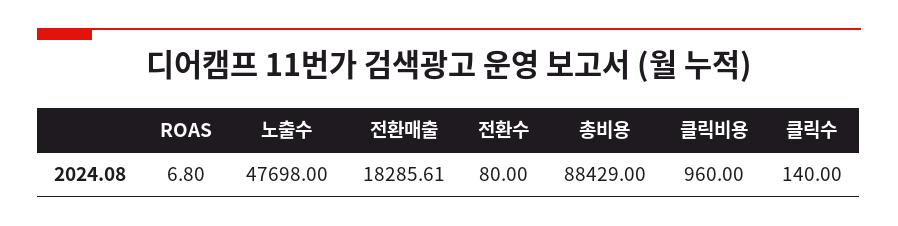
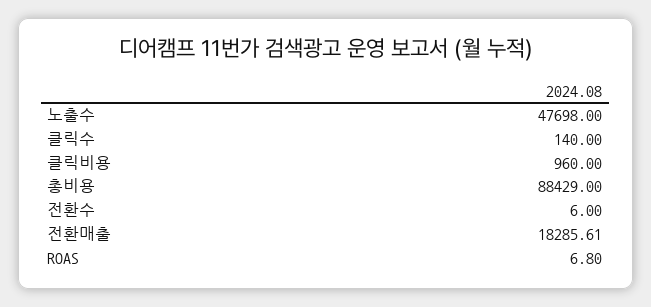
전환수: 80 -> 6

